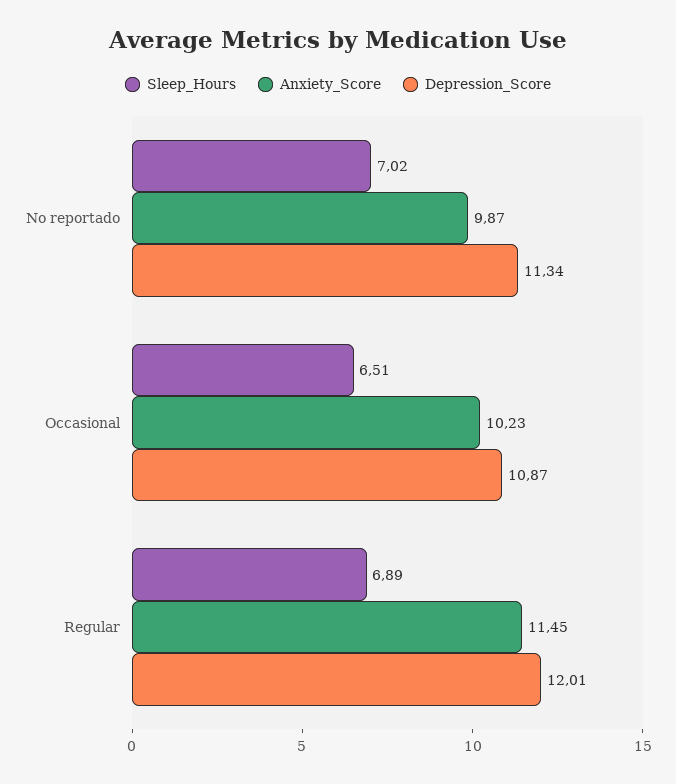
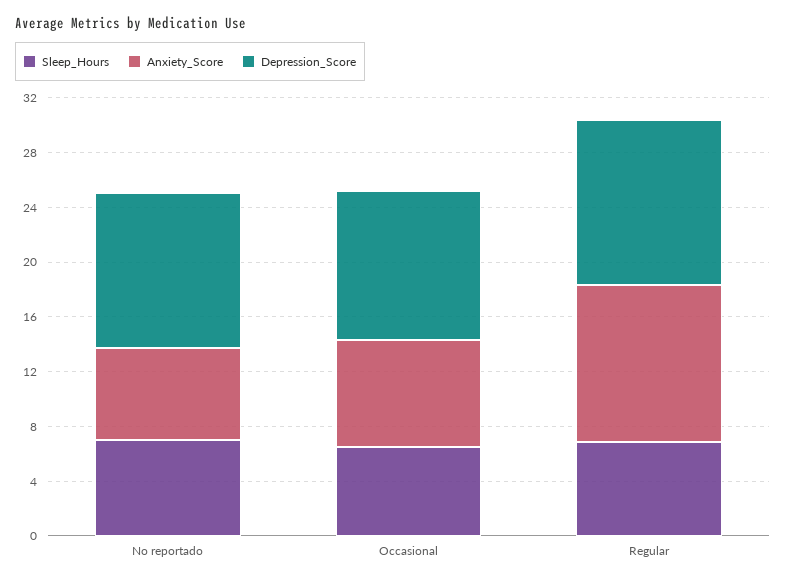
Anxiety_Score, No reportado: 9.87 -> 7
Anxiety_Score, Occasional: 10.23 -> 8

